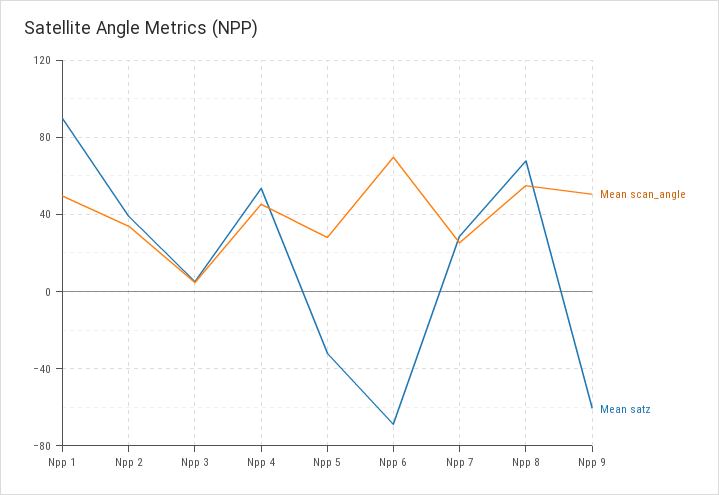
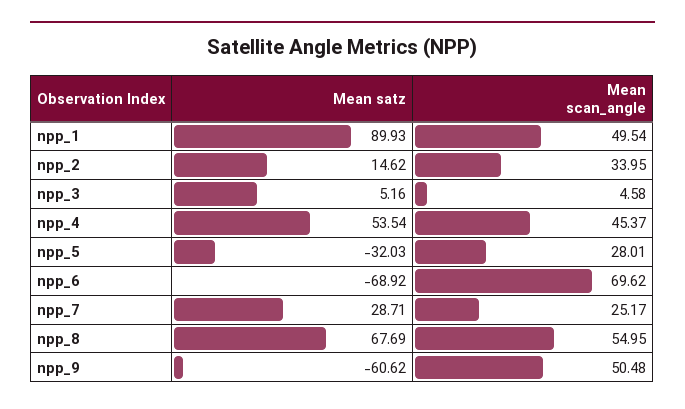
Mean satz, Npp 2: 40 -> 14.62

